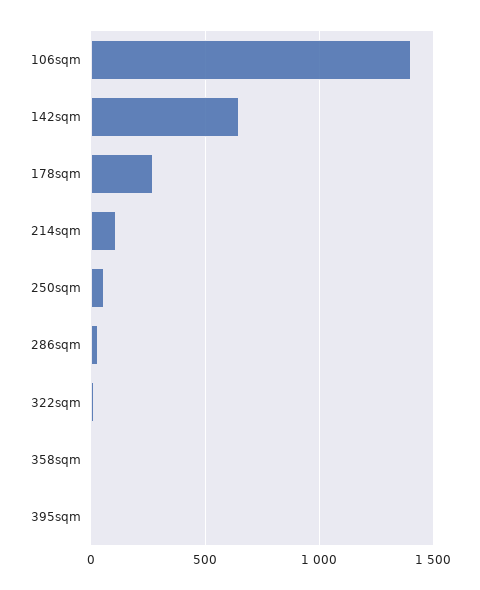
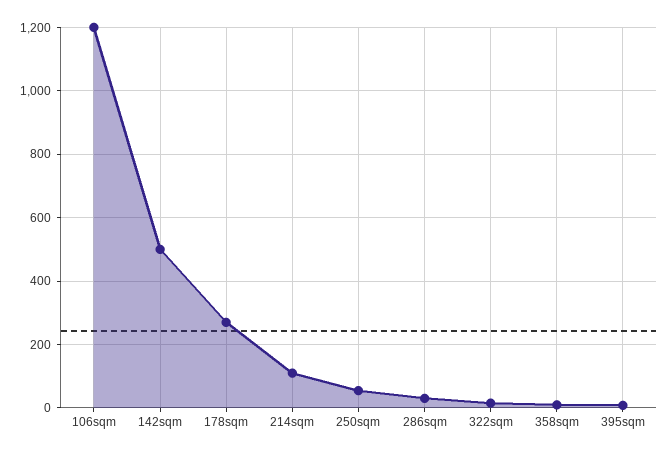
106sqm: 1400 -> 1200
142sqm: 650 -> 500

